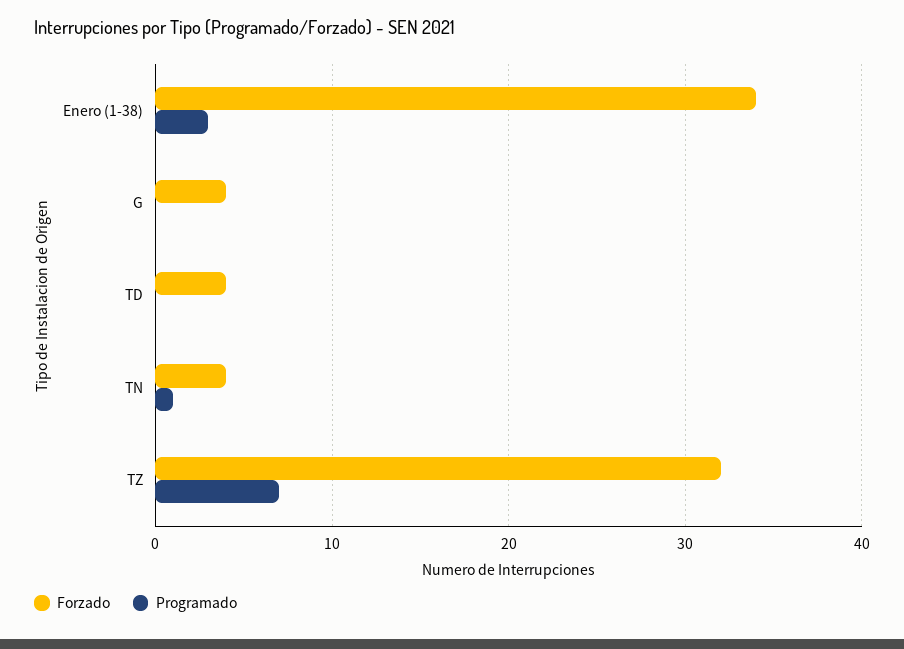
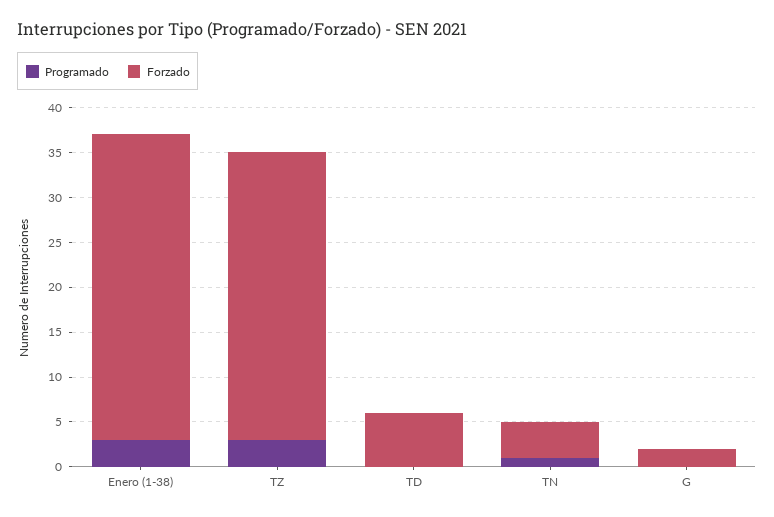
Forzado, G: 4 -> 2
Forzado, TD: 4 -> 6
Programado, TZ: 7 -> 3

